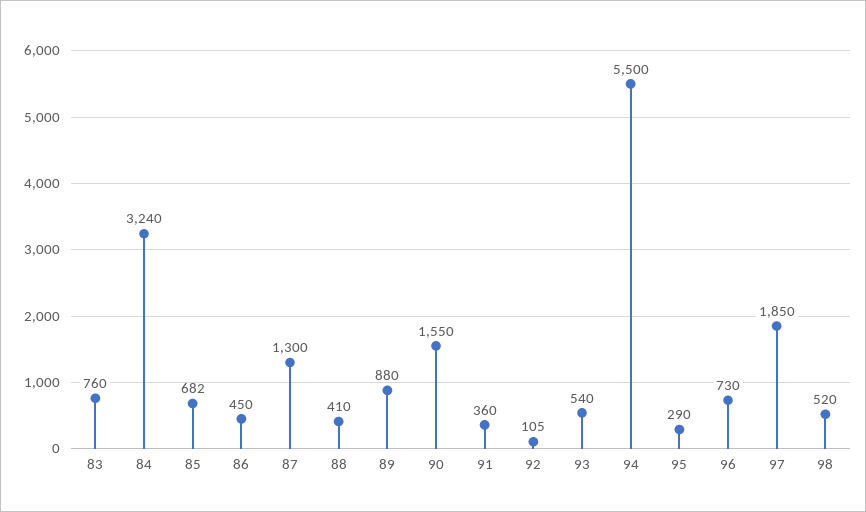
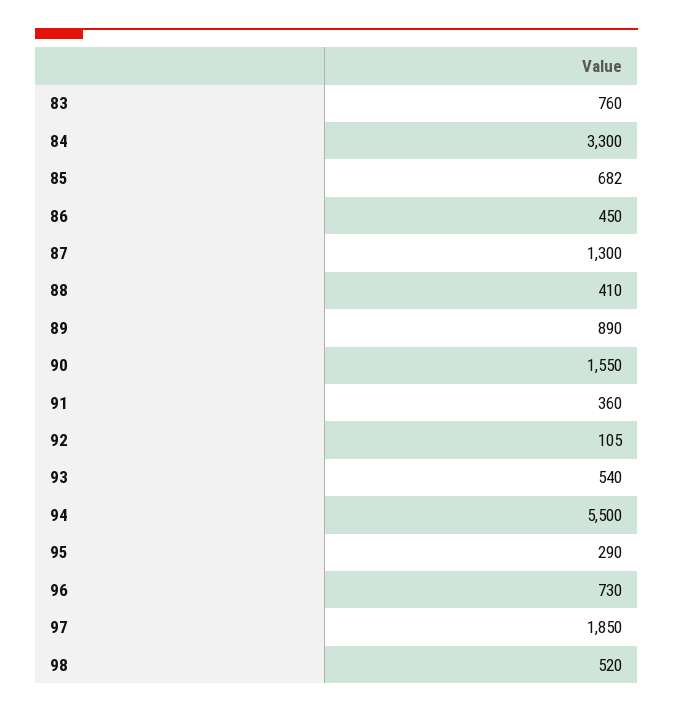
84: 3240 -> 3300
89: 880 -> 890

